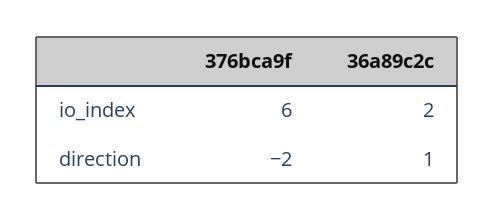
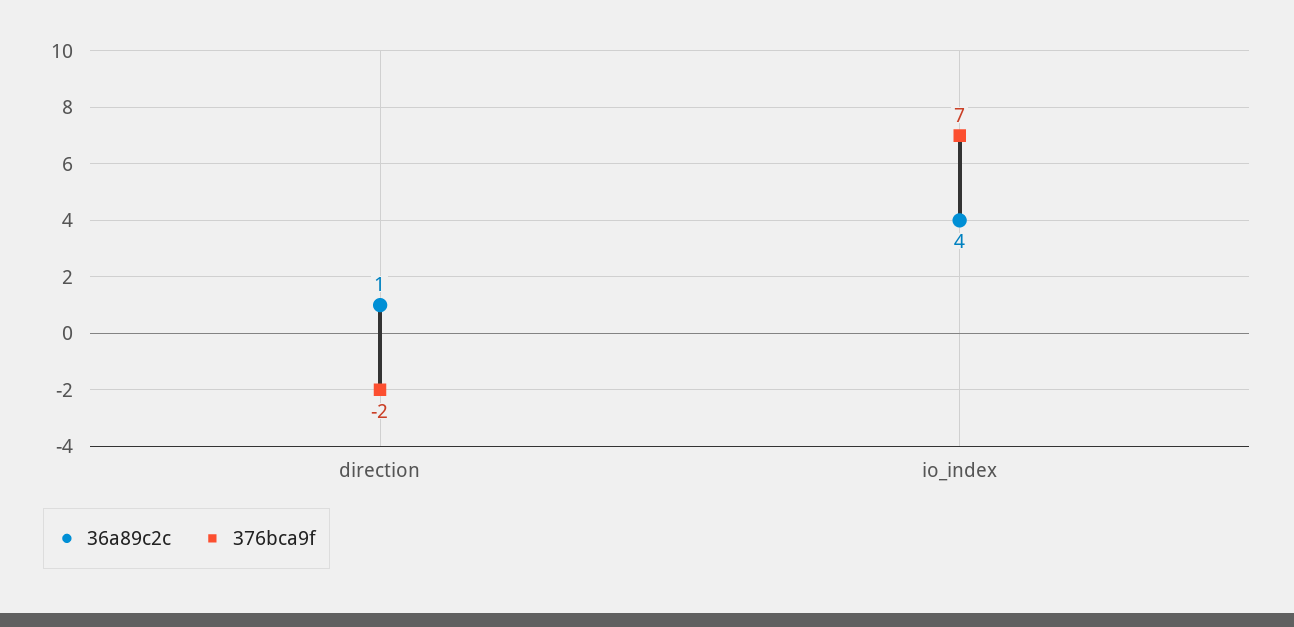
376bca9f, io_index: 6 -> 7
36a89c2c, io_index: 2 -> 4

